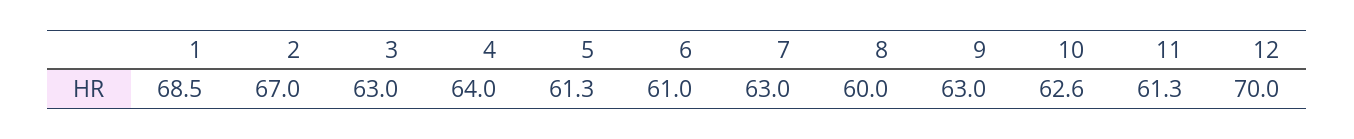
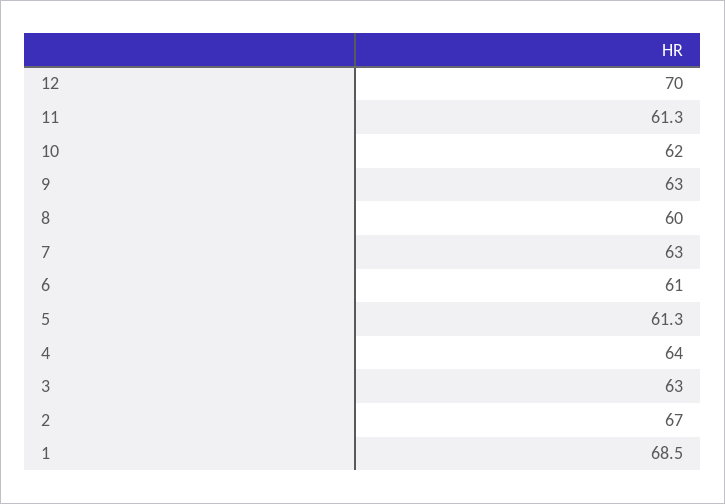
10: 62.6 -> 62

